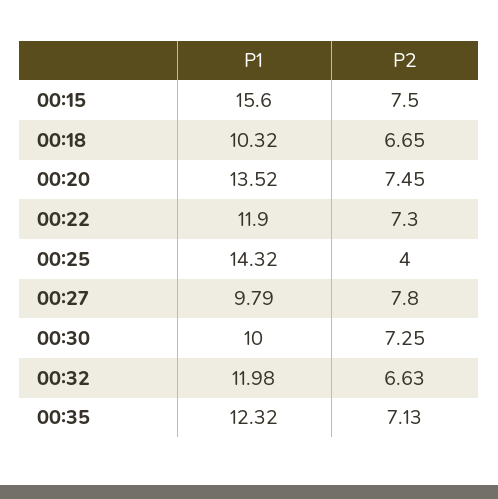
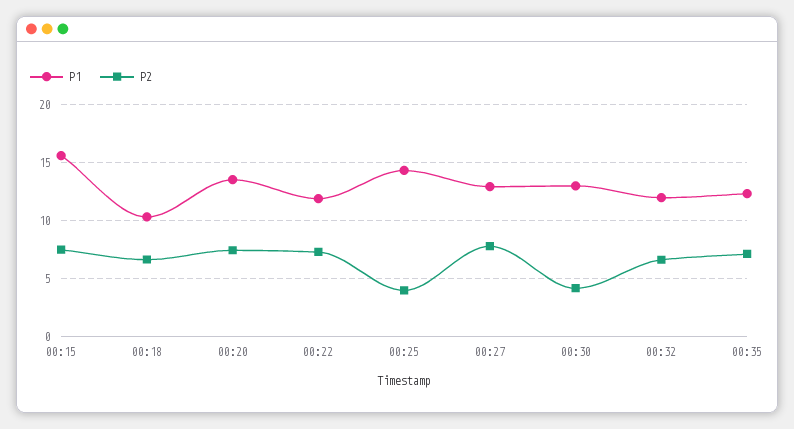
P1, 00:27: 9.79 -> 13
P1, 00:30: 10 -> 13
P2, 00:30: 7.25 -> 4

